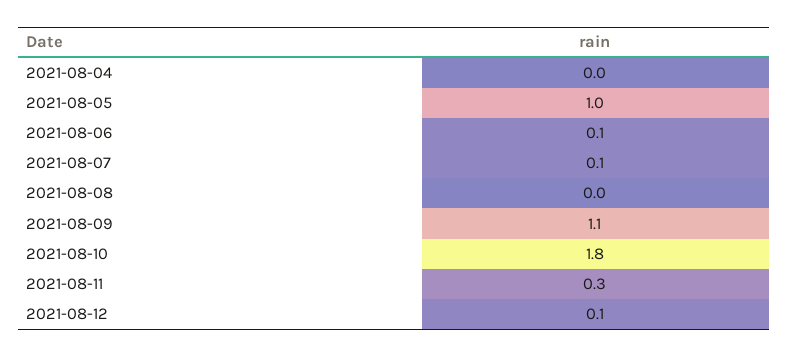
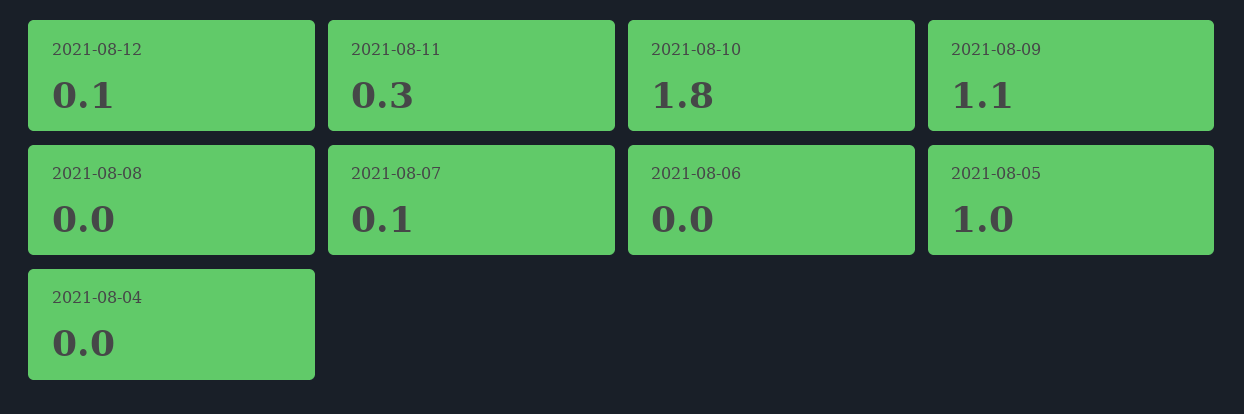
2021-08-06: 0.1 -> 0

